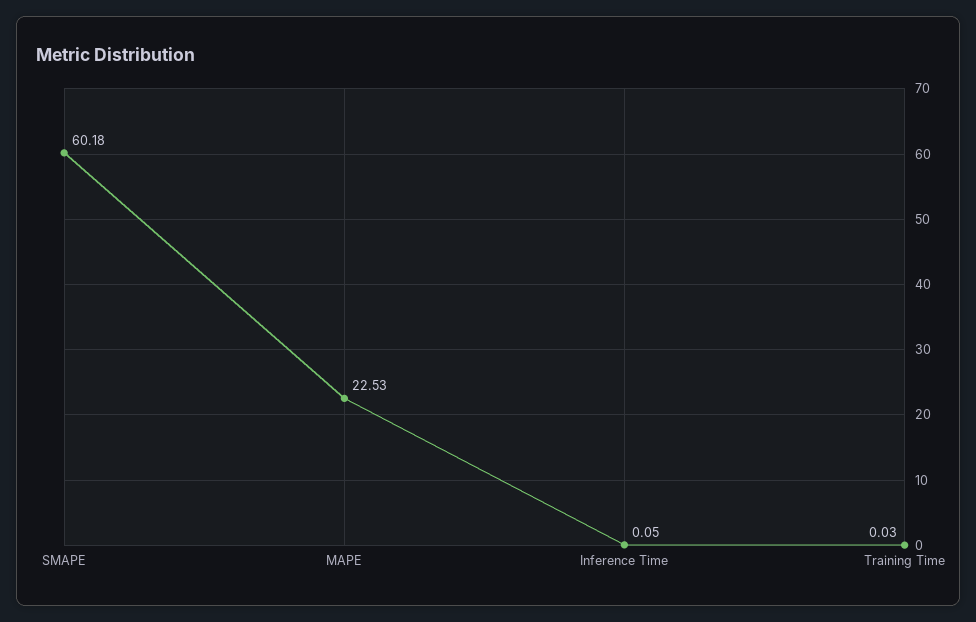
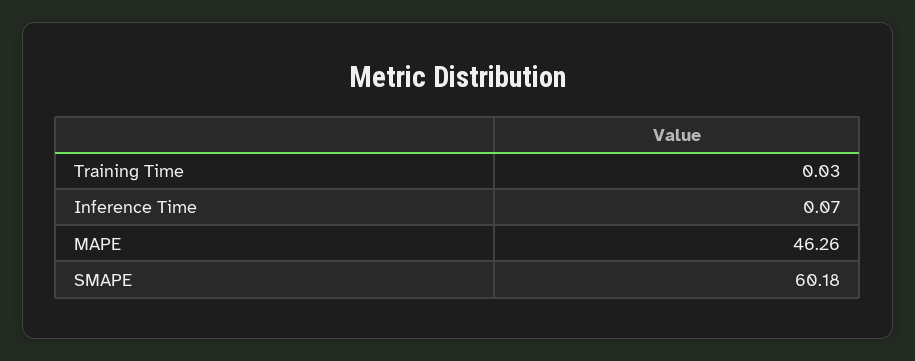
MAPE: 22.53 -> 46.26
Inference Time: 0.05 -> 0.07

